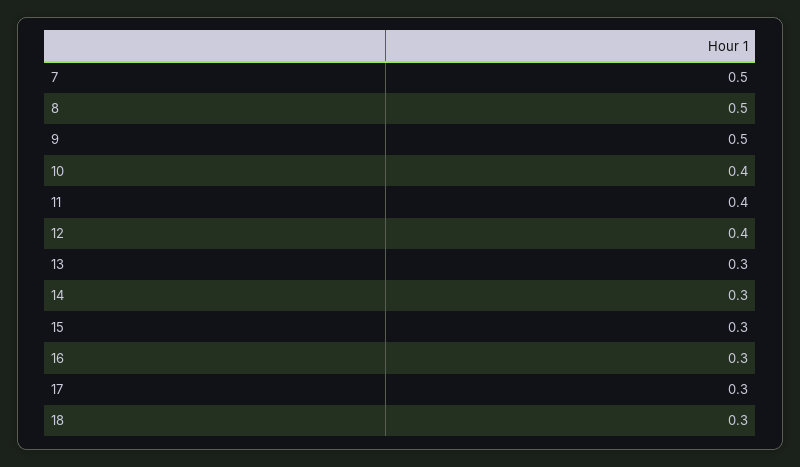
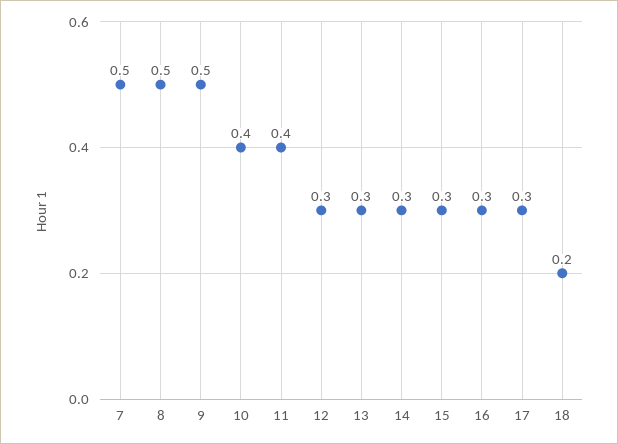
12: 0.4 -> 0.3
18: 0.3 -> 0.2

